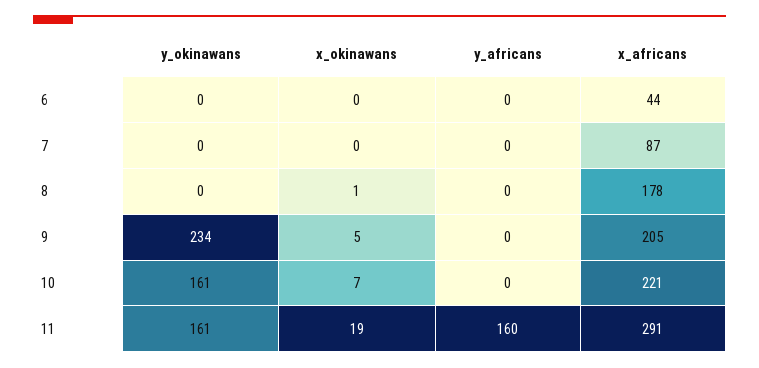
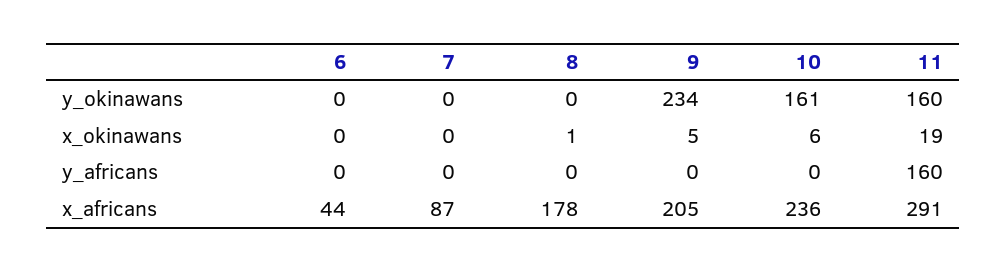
x_okinawans, 10: 7 -> 6
x_africans, 10: 221 -> 236
y_okinawans, 11: 161 -> 160

